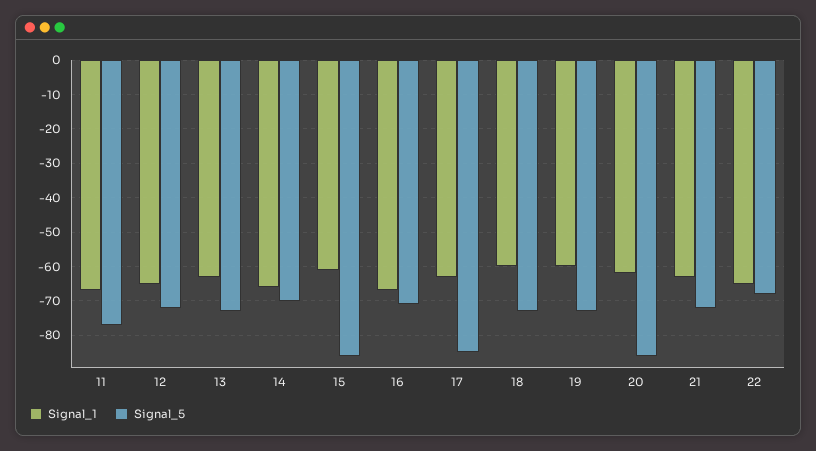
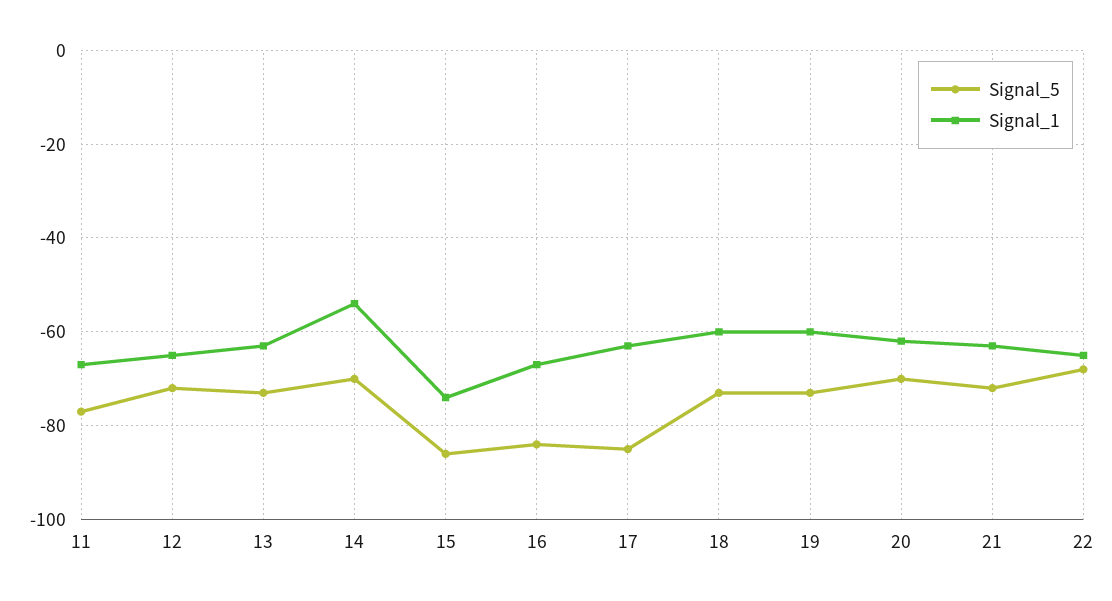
Signal_1, 14: -65 -> -55
Signal_1, 15: -60 -> -75
Signal_5, 16: -70 -> -85
Signal_5, 20: -85 -> -70

